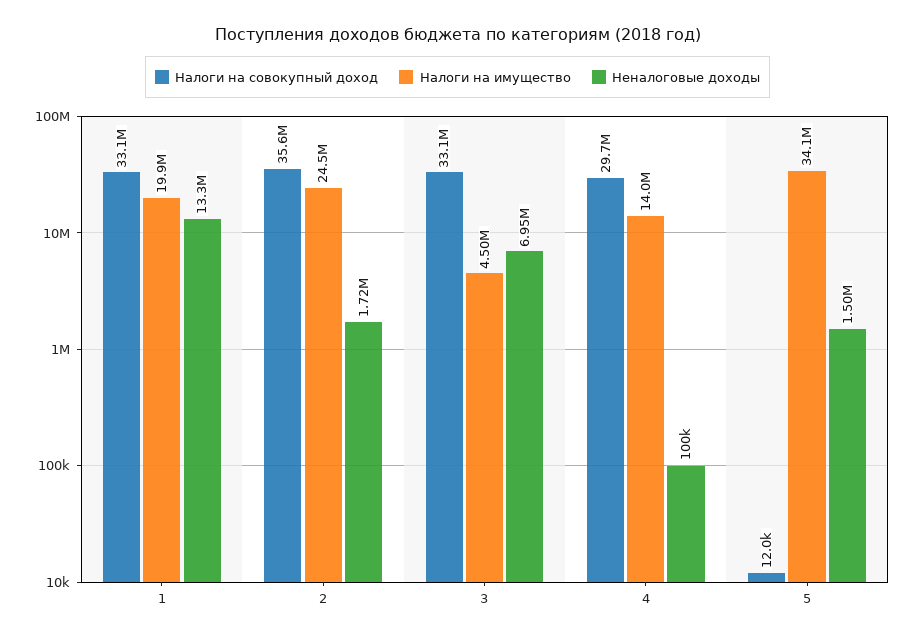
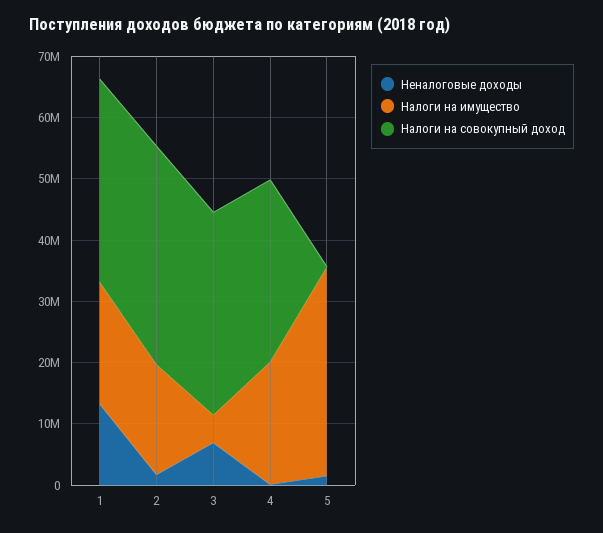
Налоги на имущество, 2: 24500000 -> 18000000
Налоги на имущество, 4: 14000000 -> 20000000

